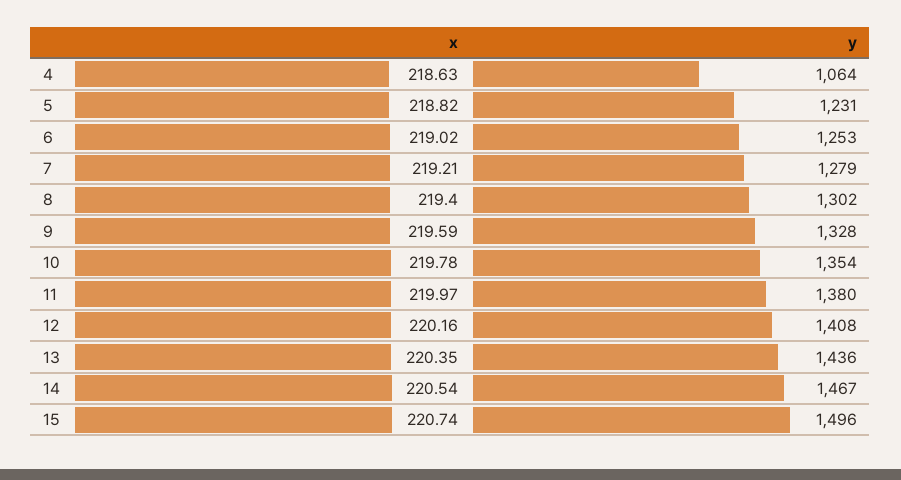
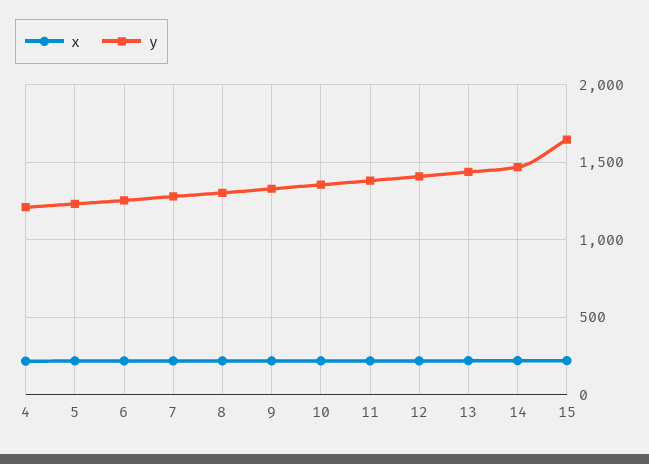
y, 4: 1064 -> 1200
y, 15: 1496 -> 1650

